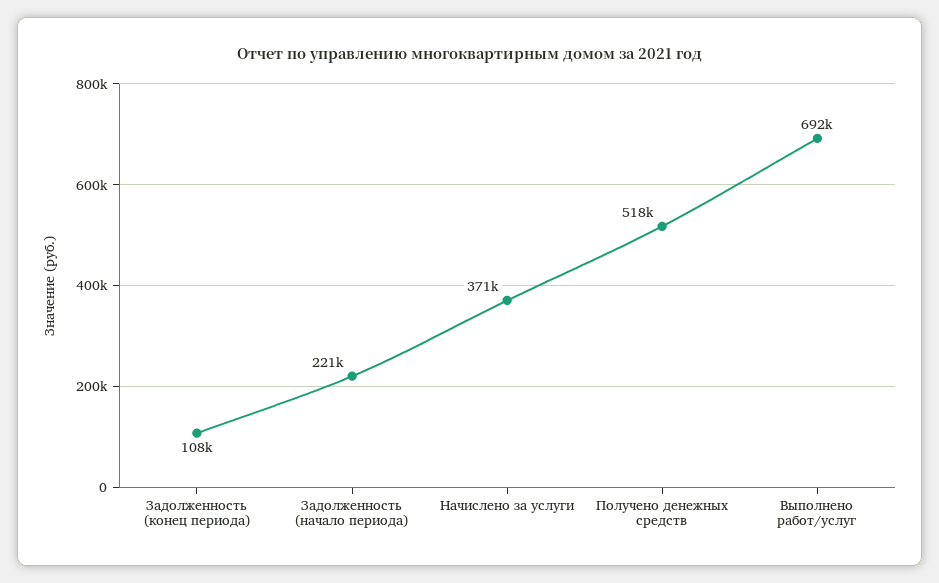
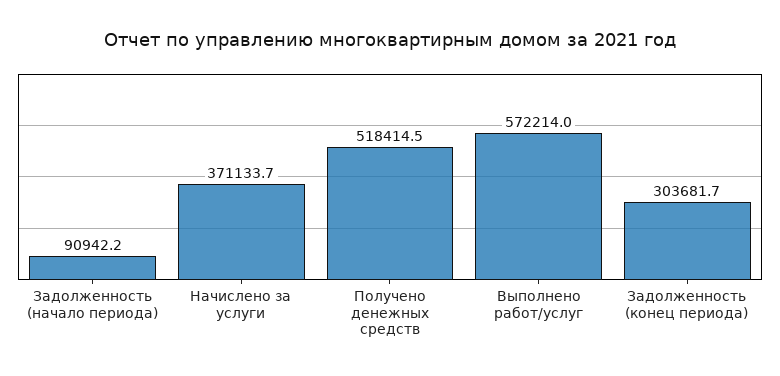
Задолженность (конец периода): 108000 -> 303681.7
Задолженность (начало периода): 221000 -> 90942.2
Выполнено работ/услуг: 692000 -> 572214

